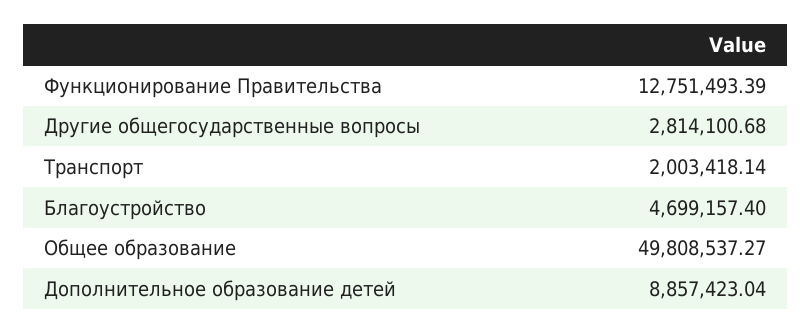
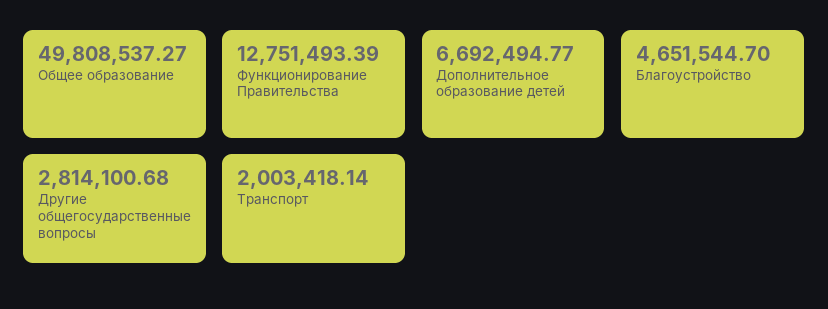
Благоустройство: 4699157.4 -> 4651544.7
Дополнительное образование детей: 8857423.04 -> 6692494.77

